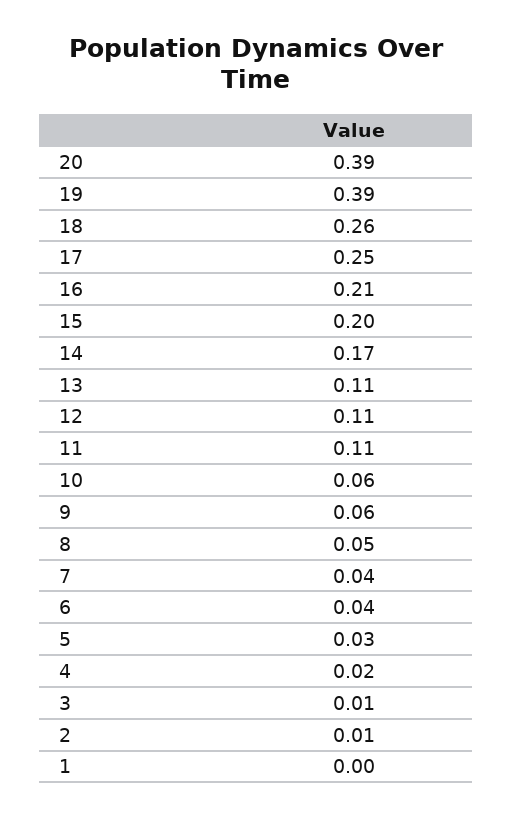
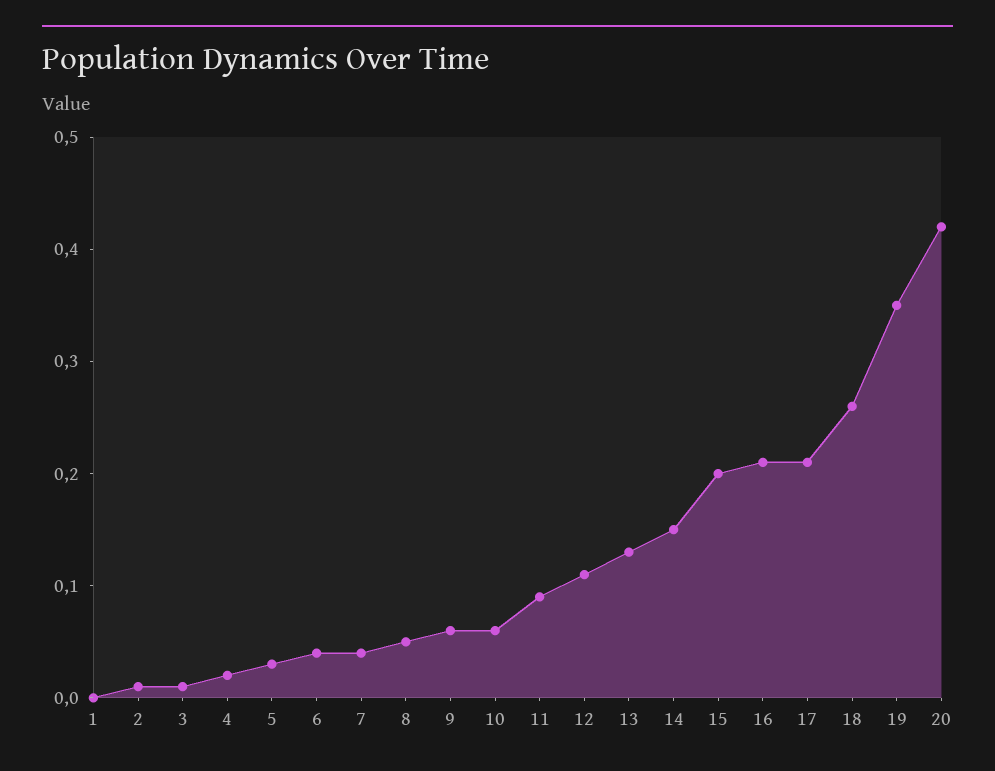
20: 0.39 -> 0.42
19: 0.39 -> 0.35
17: 0.25 -> 0.21
14: 0.17 -> 0.15
13: 0.11 -> 0.13
11: 0.11 -> 0.09

